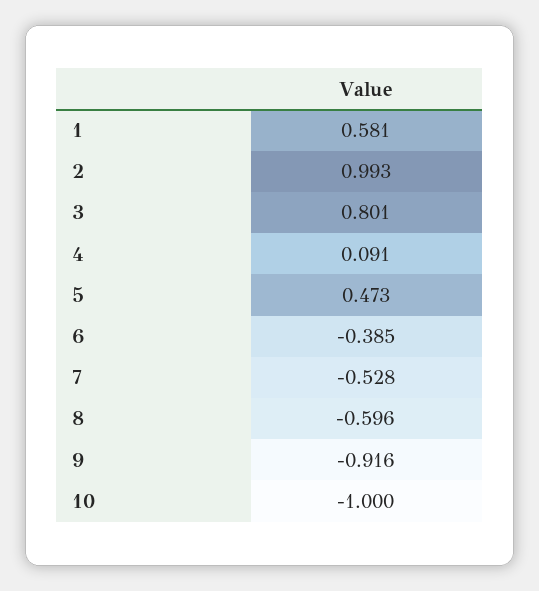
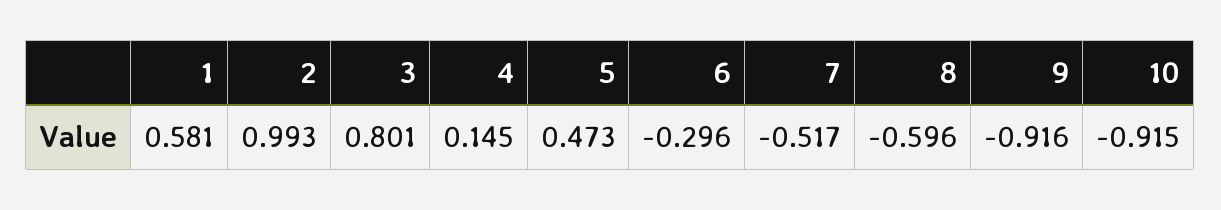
4: 0.091 -> 0.145
6: -0.385 -> -0.296
7: -0.528 -> -0.517
10: -1 -> -0.915

